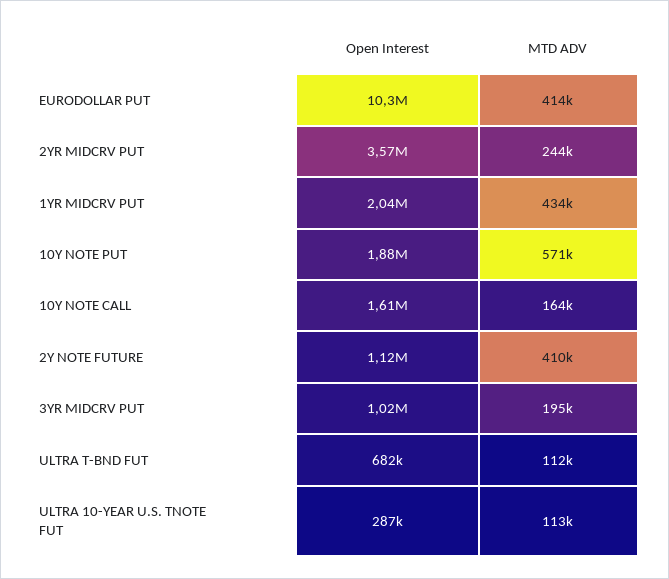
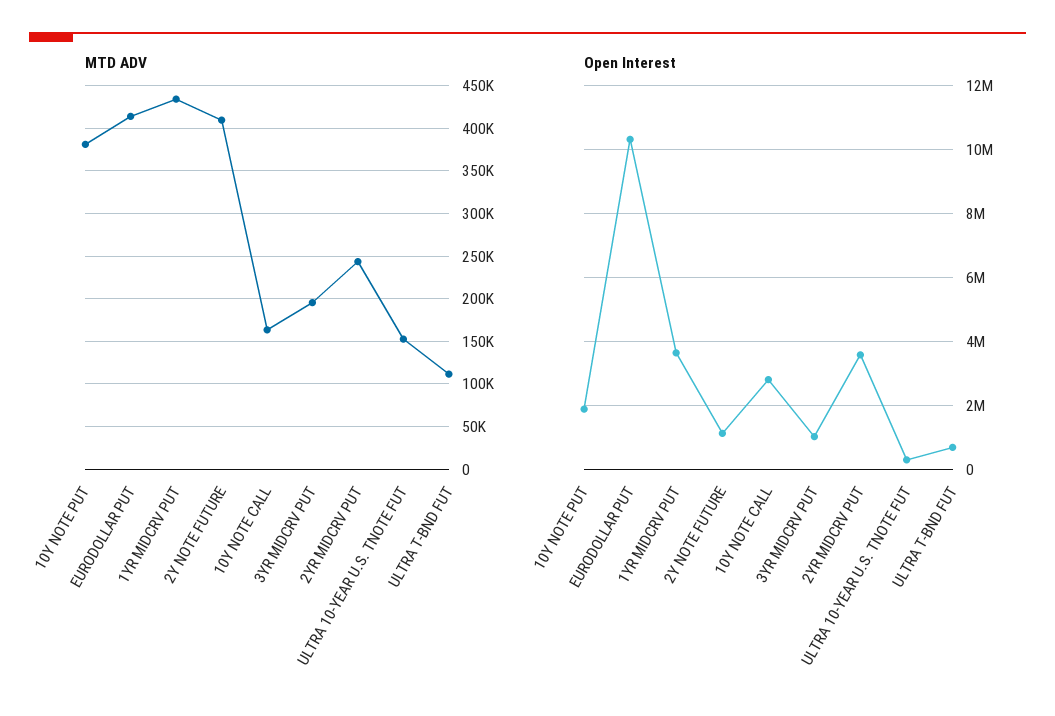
Open Interest, 1YR MIDCRV PUT: 2040000 -> 3600000
MTD ADV, 10Y NOTE PUT: 571000 -> 380000
Open Interest, 10Y NOTE CALL: 1610000 -> 2800000
MTD ADV, ULTRA 10-YEAR U.S. TNOTE FUT: 113000 -> 150000

